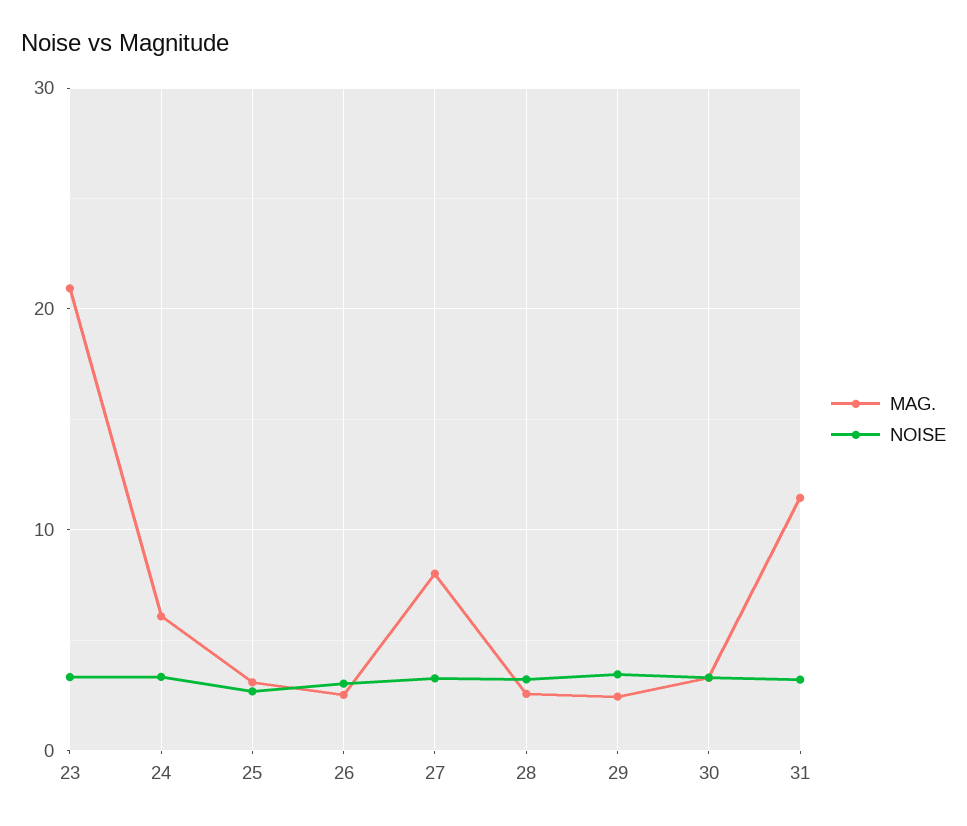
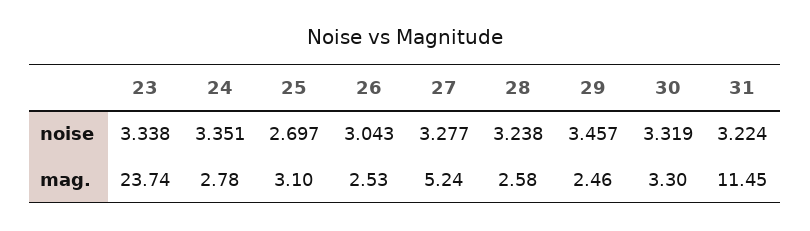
MAG., 23: 21 -> 23.74
MAG., 24: 6 -> 2.78
MAG., 27: 8 -> 5.24

